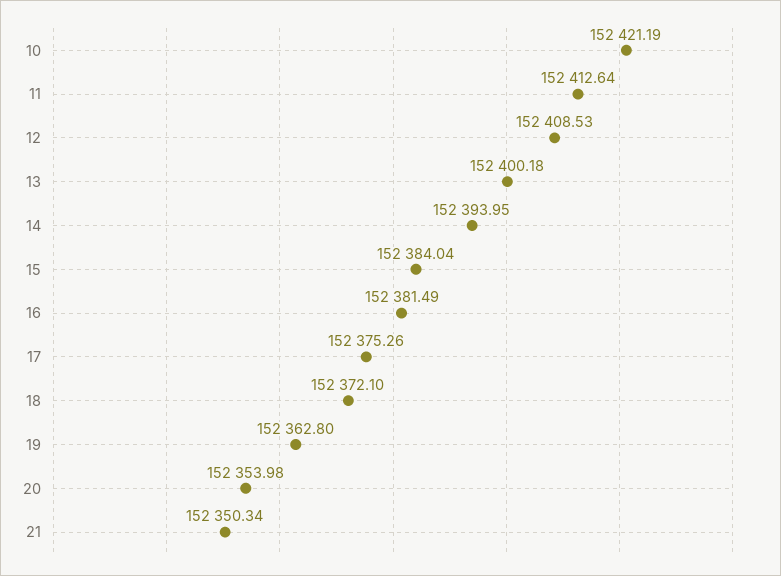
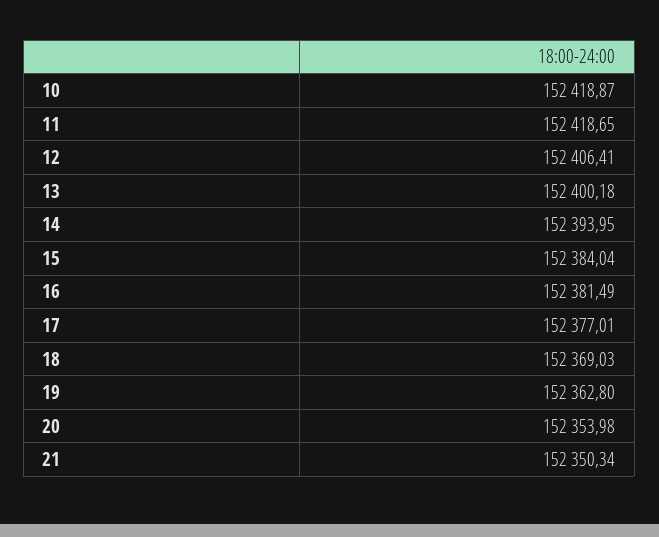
10: 152421.19 -> 152418.87
11: 152412.64 -> 152418.65
12: 152408.53 -> 152406.41
17: 152375.26 -> 152377.01
18: 152372.1 -> 152369.03

